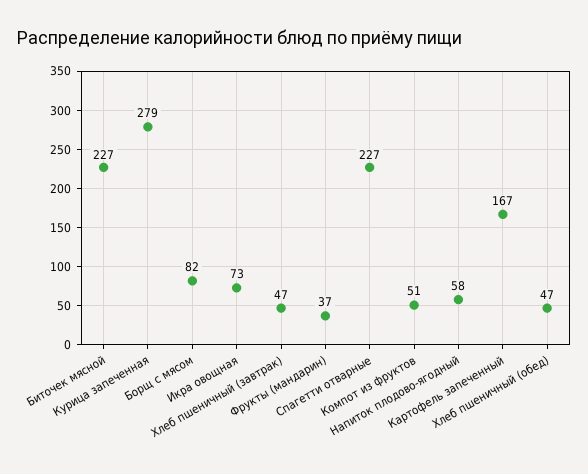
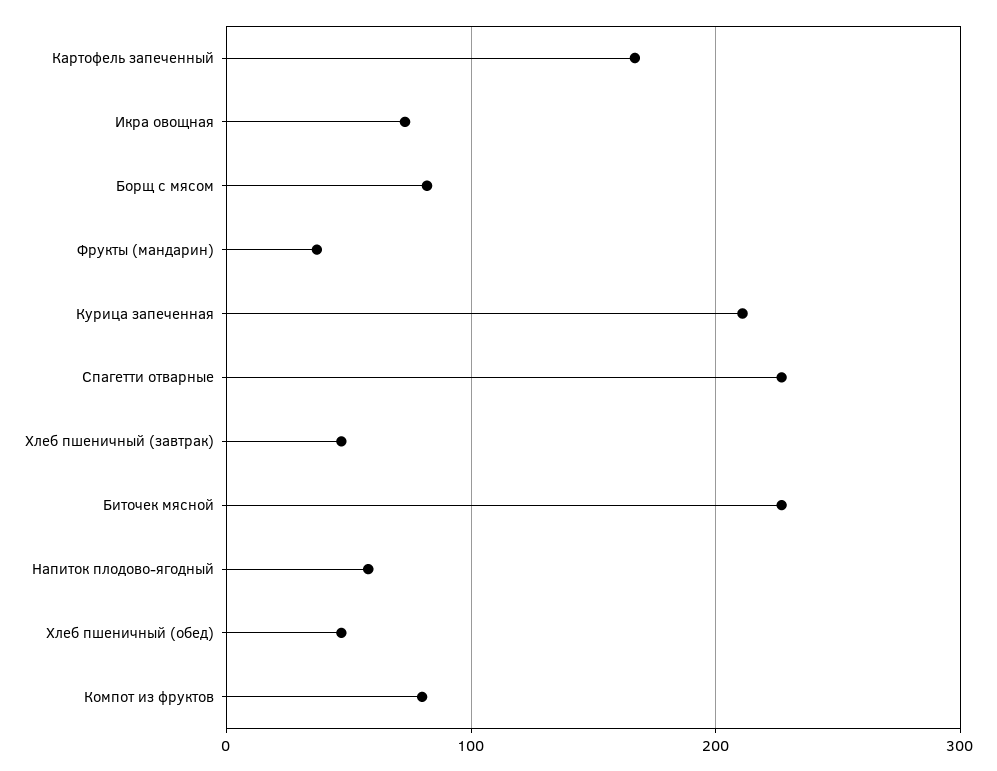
Курица запеченная: 279 -> 210
Компот из фруктов: 51 -> 80

